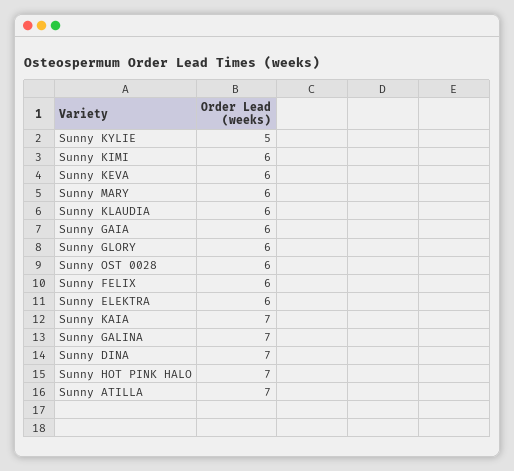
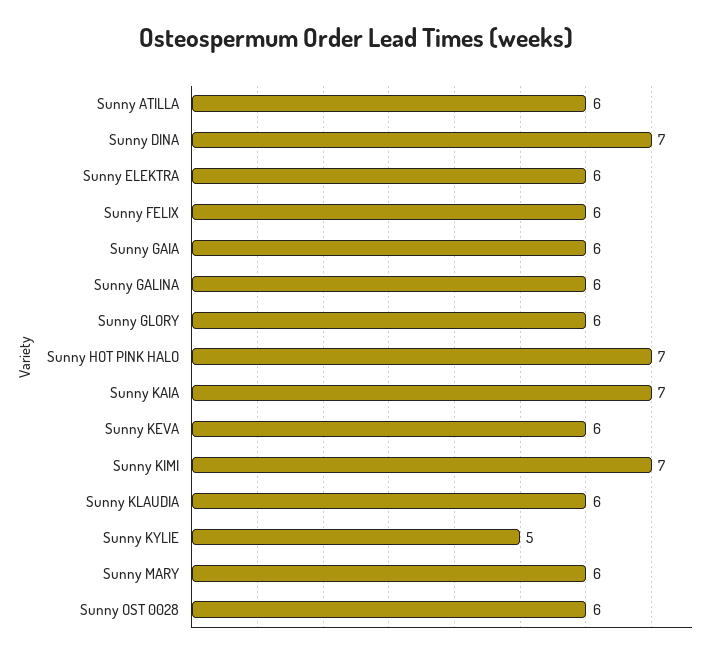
Sunny KIMI: 6 -> 7
Sunny GALINA: 7 -> 6
Sunny ATILLA: 7 -> 6

